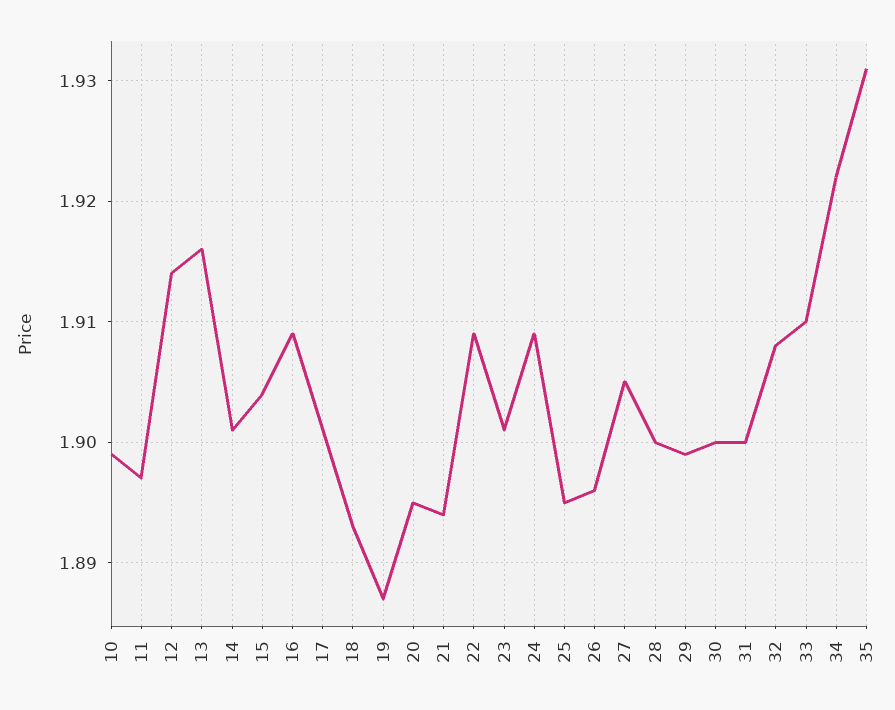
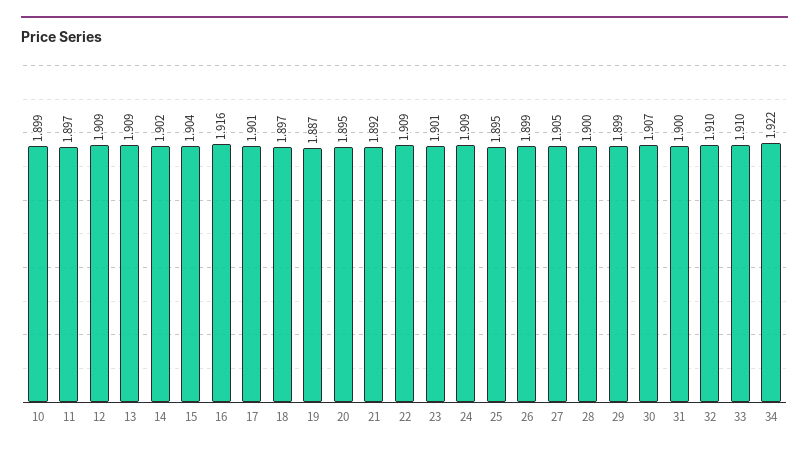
12: 1.914 -> 1.909
13: 1.916 -> 1.909
14: 1.901 -> 1.902
16: 1.909 -> 1.916
18: 1.893 -> 1.897
21: 1.894 -> 1.892
26: 1.896 -> 1.899
30: 1.9 -> 1.907
32: 1.908 -> 1.91
35: 1.931 -> none

